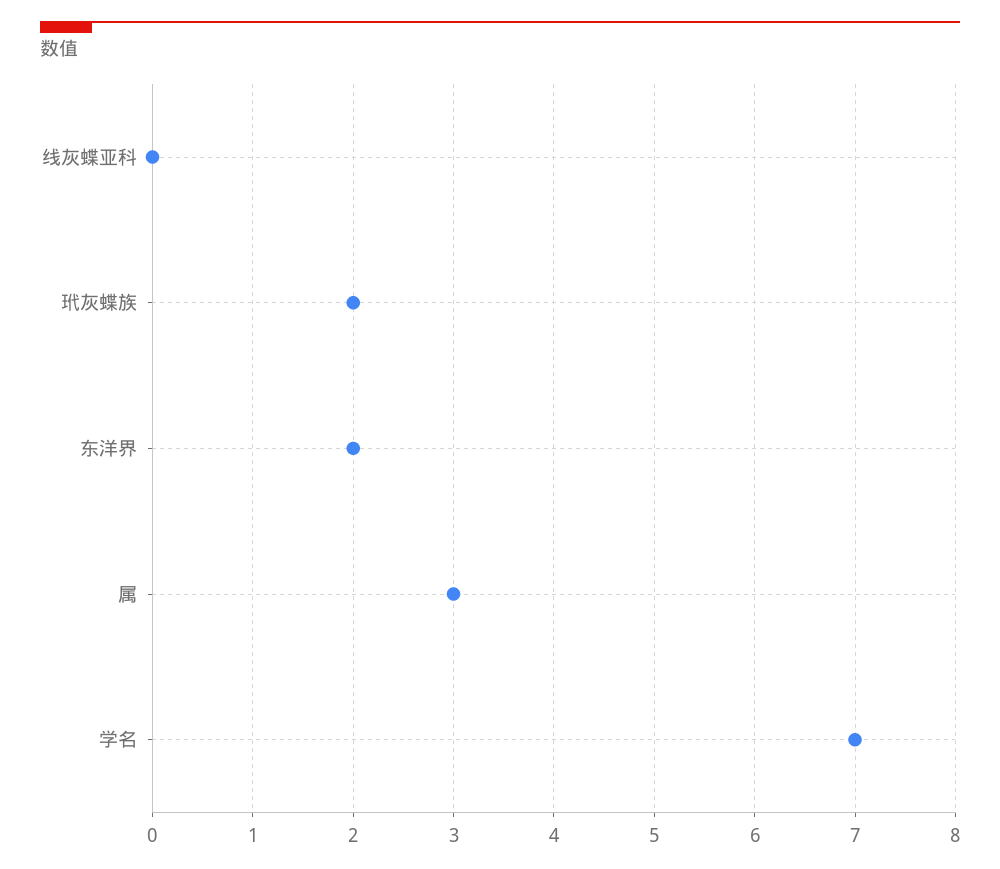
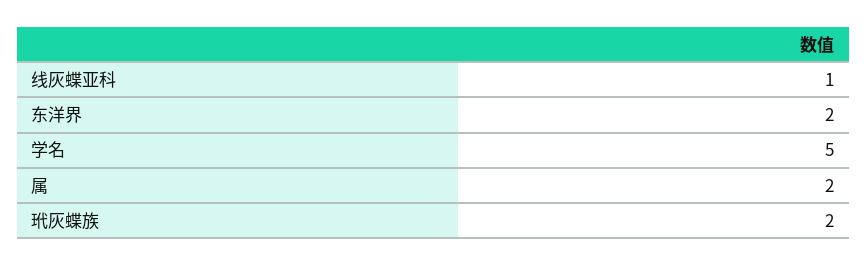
线灰蝶亚科: 0 -> 1
属: 3 -> 2
学名: 7 -> 5

